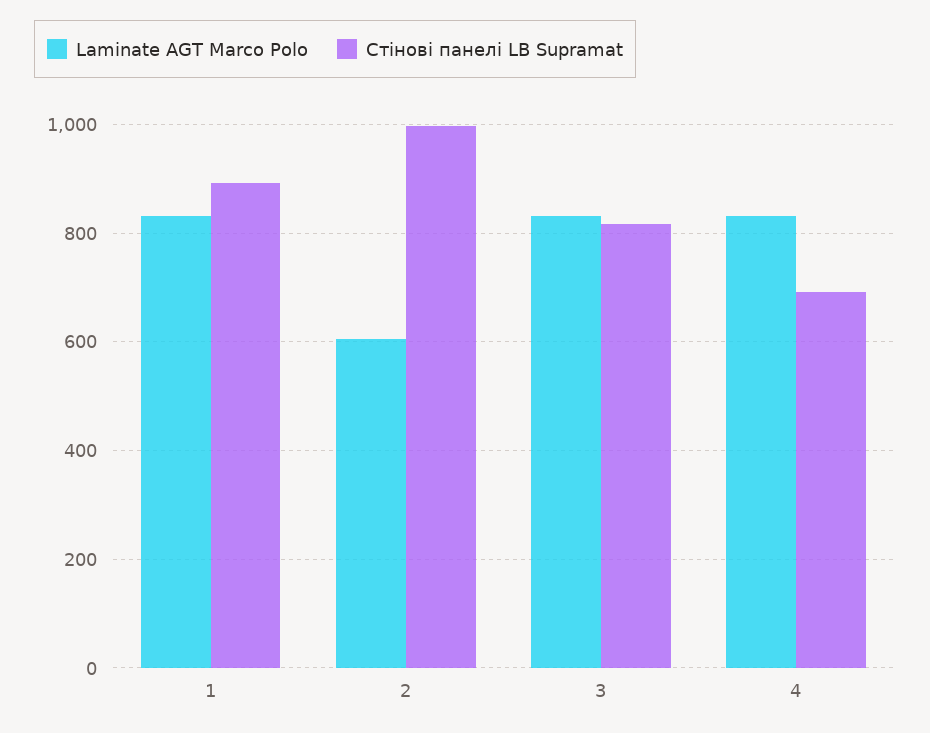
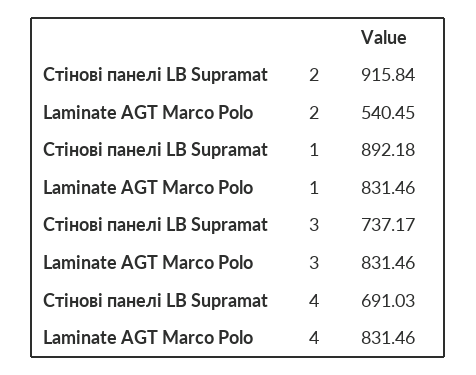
Laminate AGT Marco Polo, 2: 600 -> 540.45
Стінові панелі LB Supramat, 2: 1000 -> 915.84
Стінові панелі LB Supramat, 3: 820 -> 737.17

